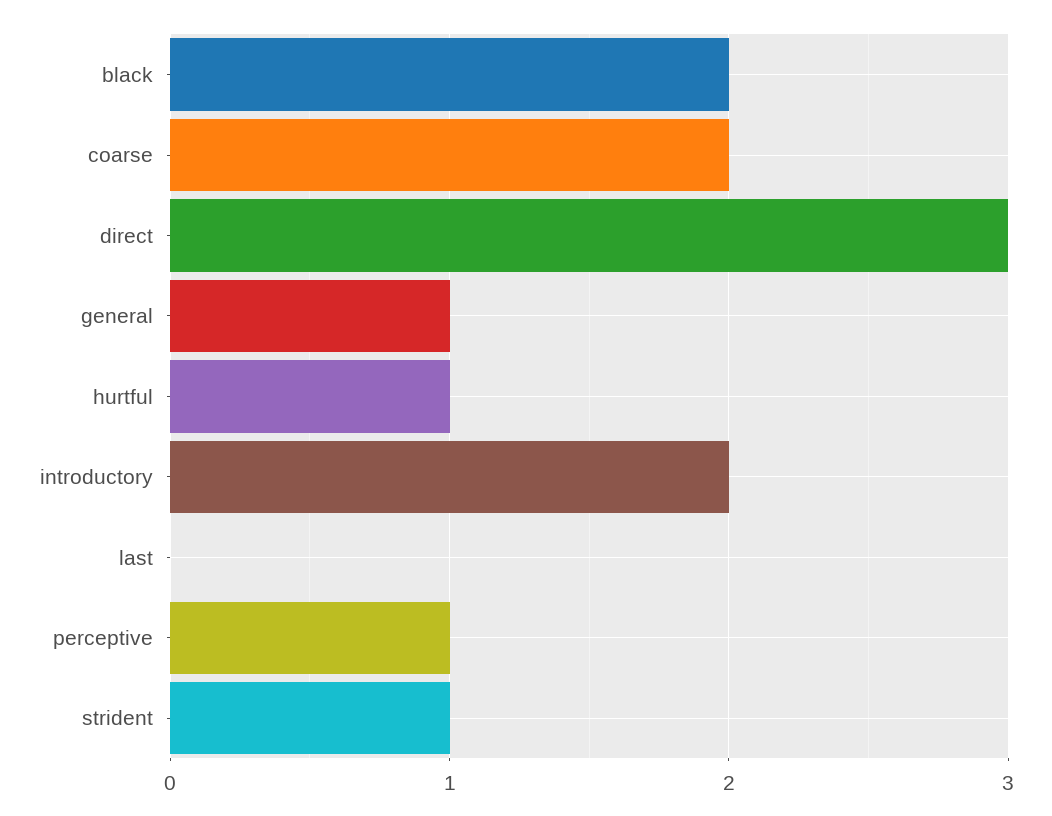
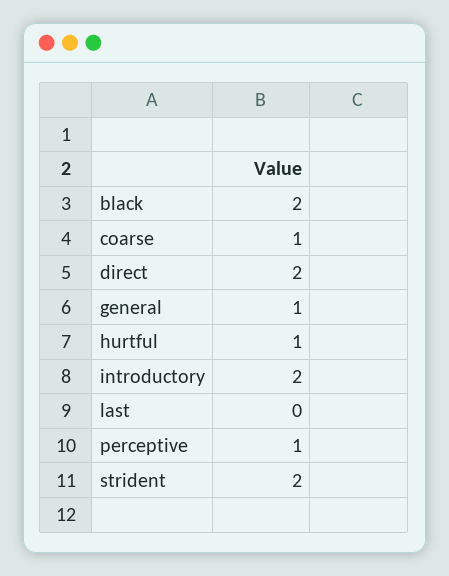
coarse: 2 -> 1
direct: 3 -> 2
strident: 1 -> 2

